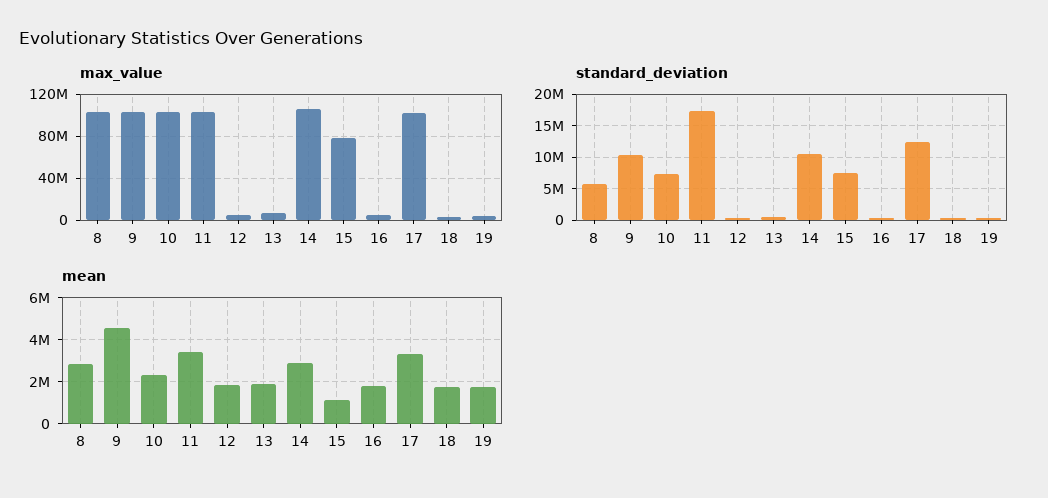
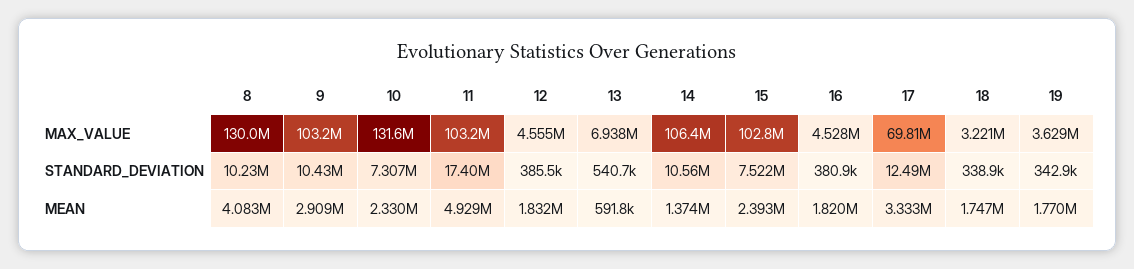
max_value, 8: 100000000 -> 130000000
max_value, 10: 100000000 -> 131600000
max_value, 15: 80000000 -> 102800000
max_value, 17: 100000000 -> 69810000
standard_deviation, 8: 6000000 -> 10230000
mean, 8: 3000000 -> 4083000
mean, 9: 4500000 -> 2909000
mean, 11: 3500000 -> 4929000
mean, 13: 2000000 -> 591800
mean, 14: 3000000 -> 1374000
mean, 15: 1000000 -> 2393000

